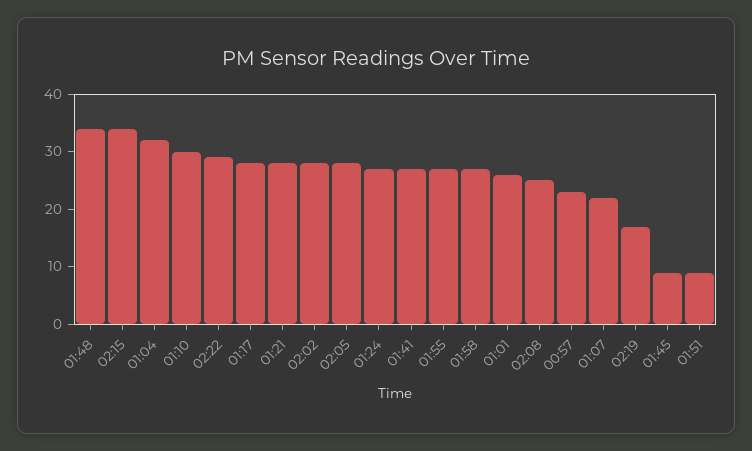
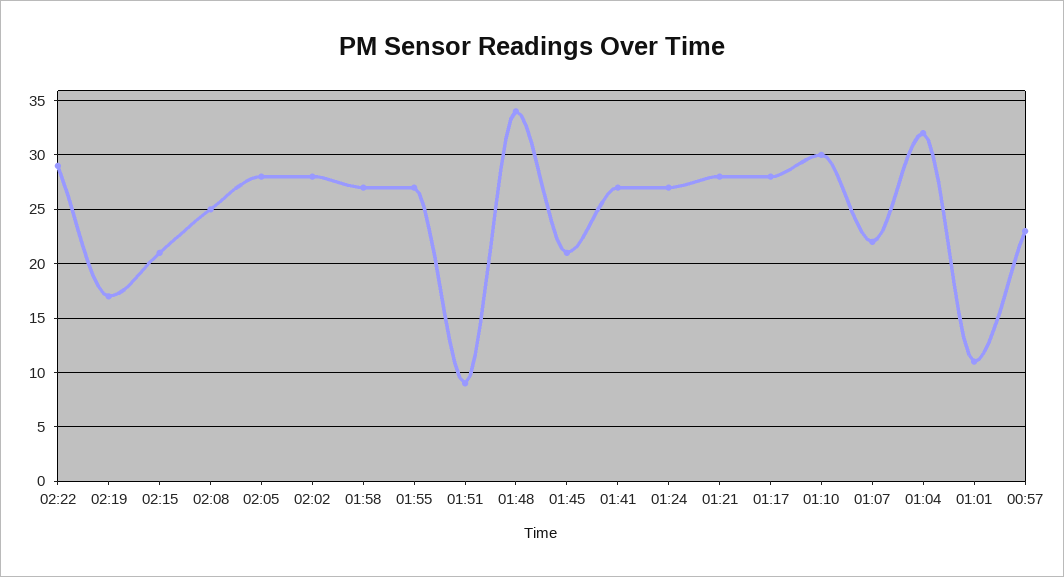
02:15: 35 -> 21
01:01: 25 -> 11
01:45: 10 -> 21

